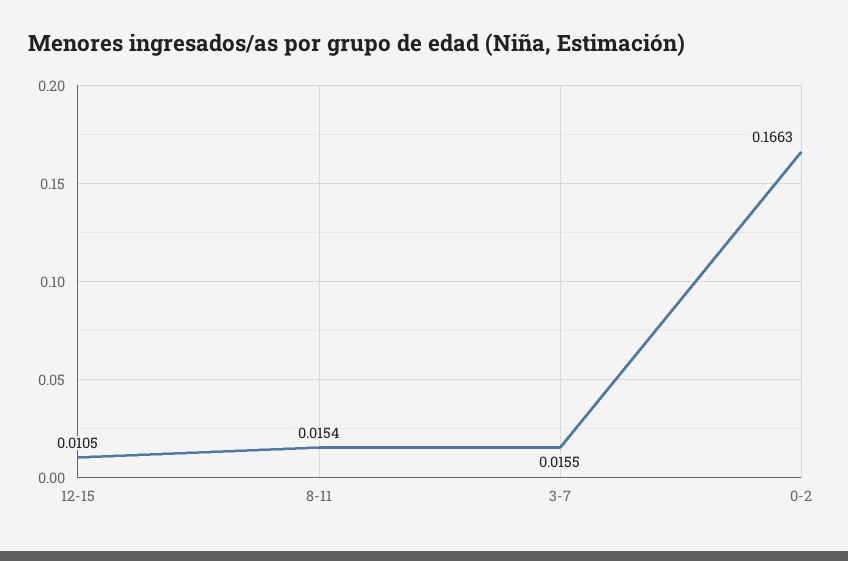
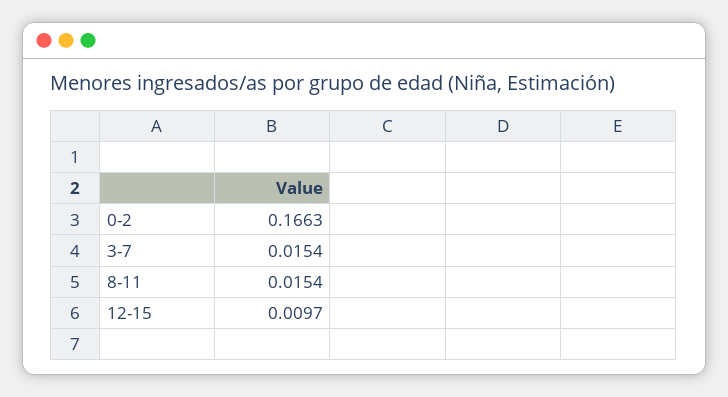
12-15: 0.0105 -> 0.0097
3-7: 0.0155 -> 0.0154

